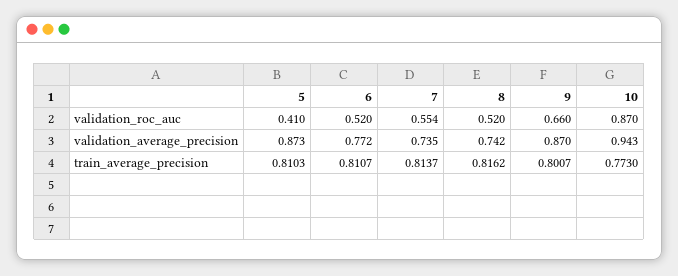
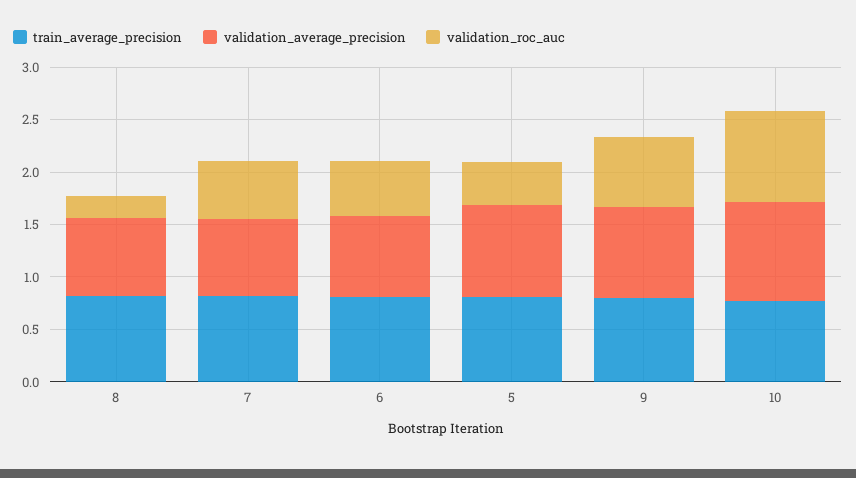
validation_roc_auc, 8: 0.52 -> 0.2

